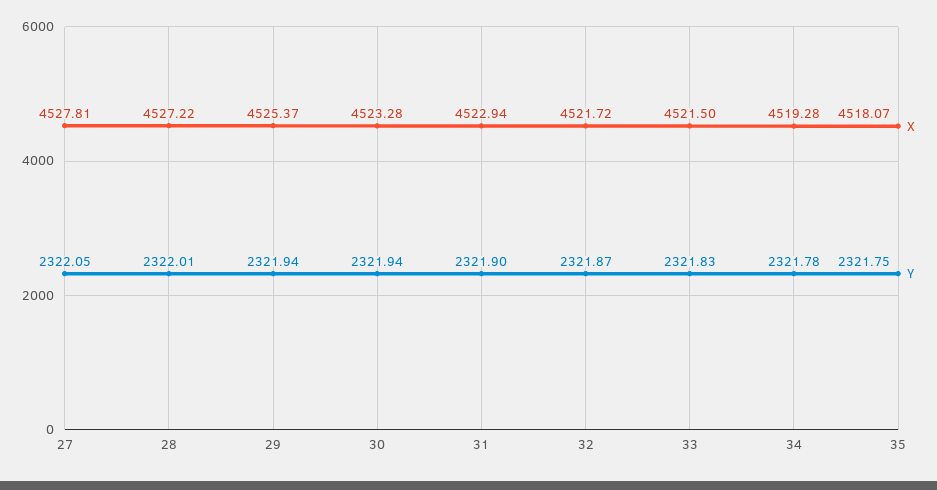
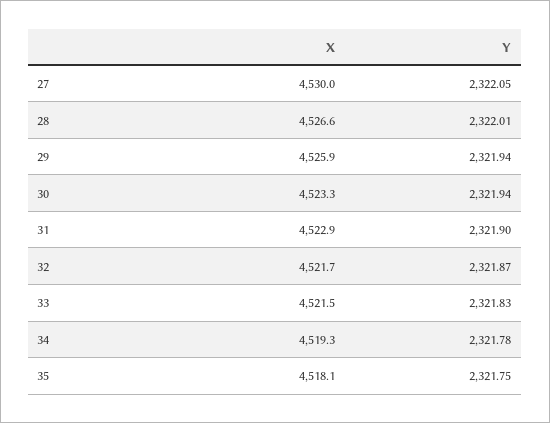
X, 27: 4527.81 -> 4530
X, 28: 4527.22 -> 4526.6
X, 29: 4525.37 -> 4525.9

